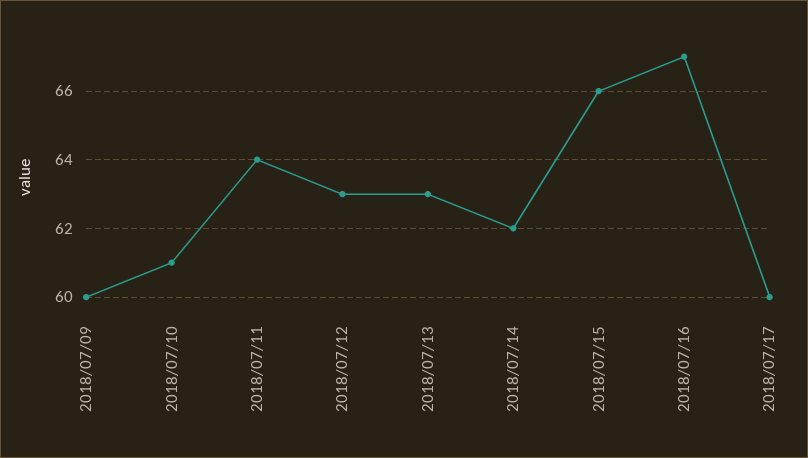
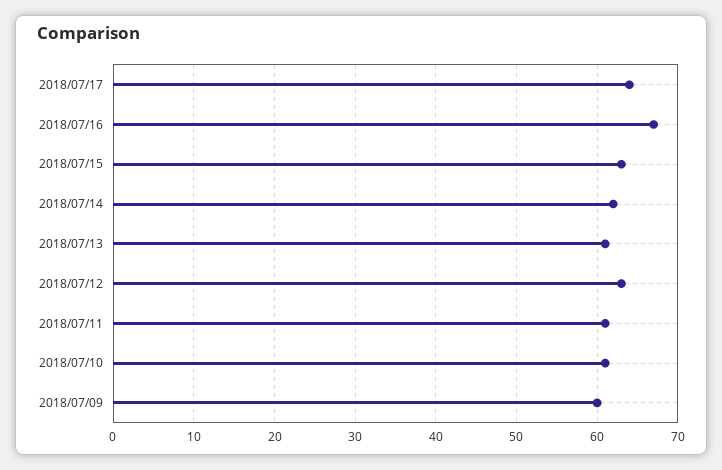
2018/07/11: 64 -> 61
2018/07/13: 63 -> 61
2018/07/15: 66 -> 63
2018/07/17: 60 -> 64

